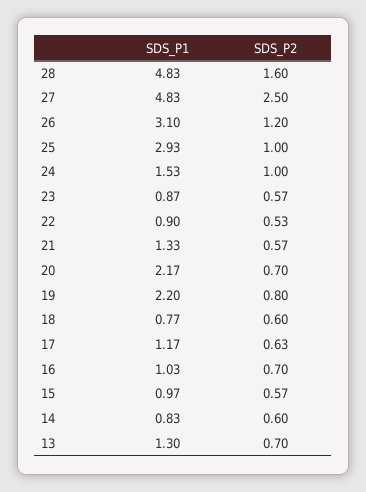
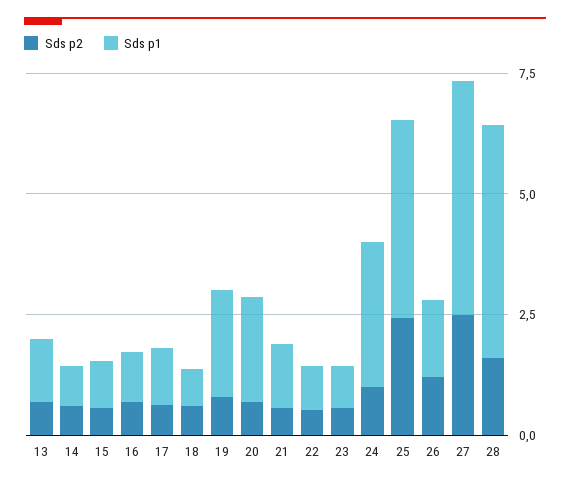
SDS_P1, 26: 3.1 -> 1.5
SDS_P1, 25: 2.93 -> 4
SDS_P2, 25: 1 -> 2.5
SDS_P1, 24: 1.53 -> 3

